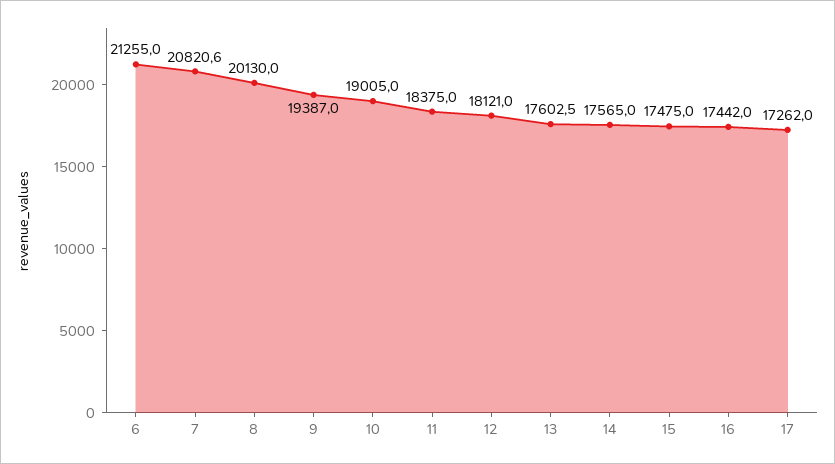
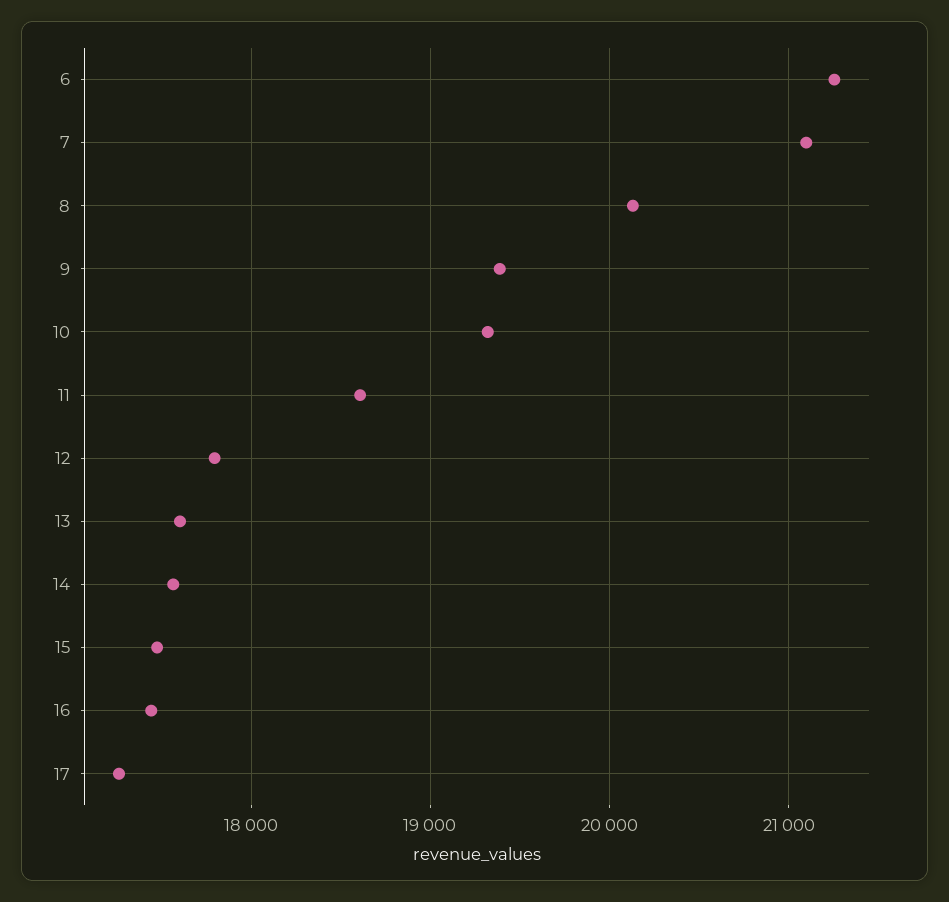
7: 20820.6 -> 21100
10: 19005 -> 19300
11: 18375 -> 18600
12: 18121 -> 17800

